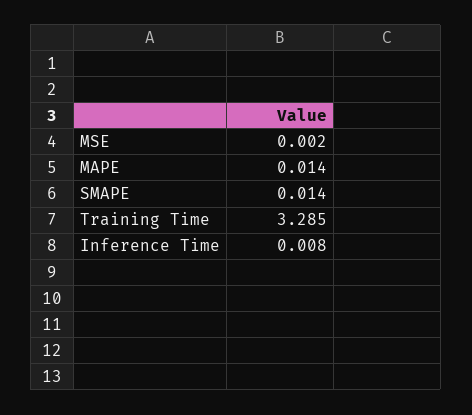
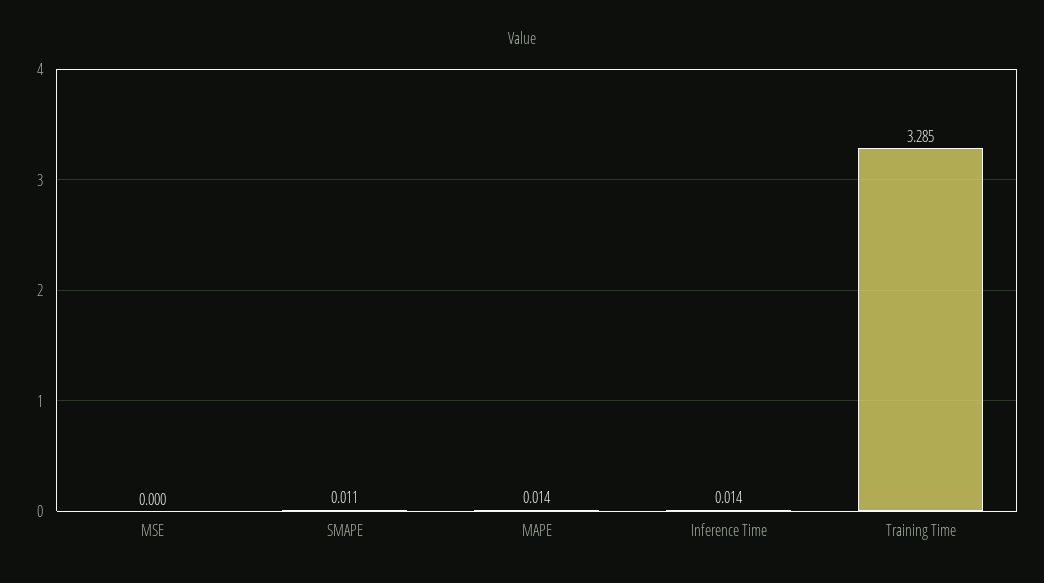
MSE: 0.002 -> 0
SMAPE: 0.014 -> 0.011
Inference Time: 0.008 -> 0.014

